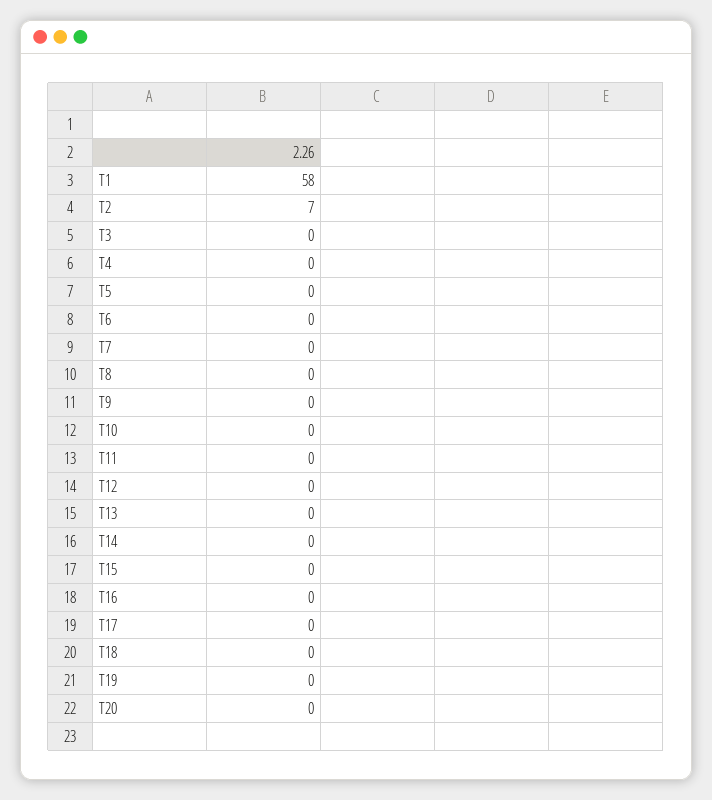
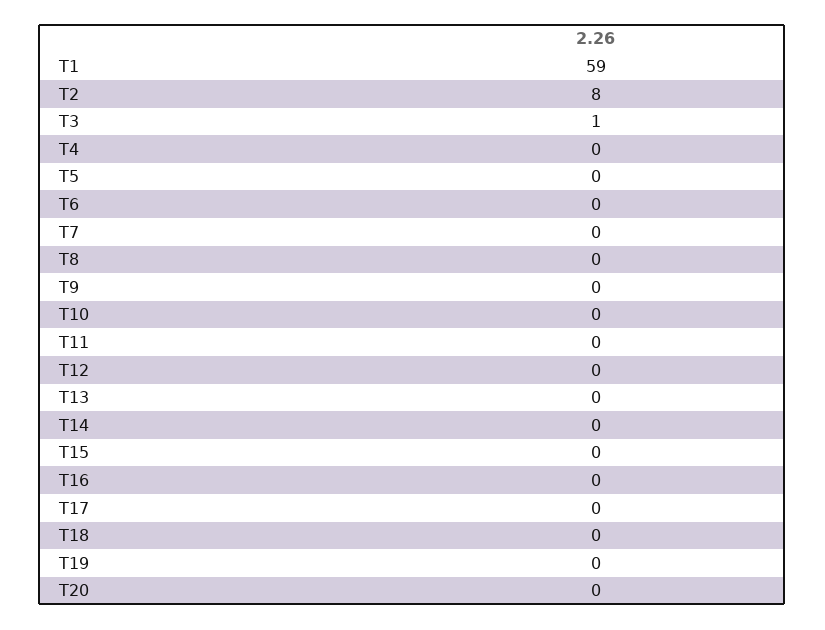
T1: 58 -> 59
T2: 7 -> 8
T3: 0 -> 1

